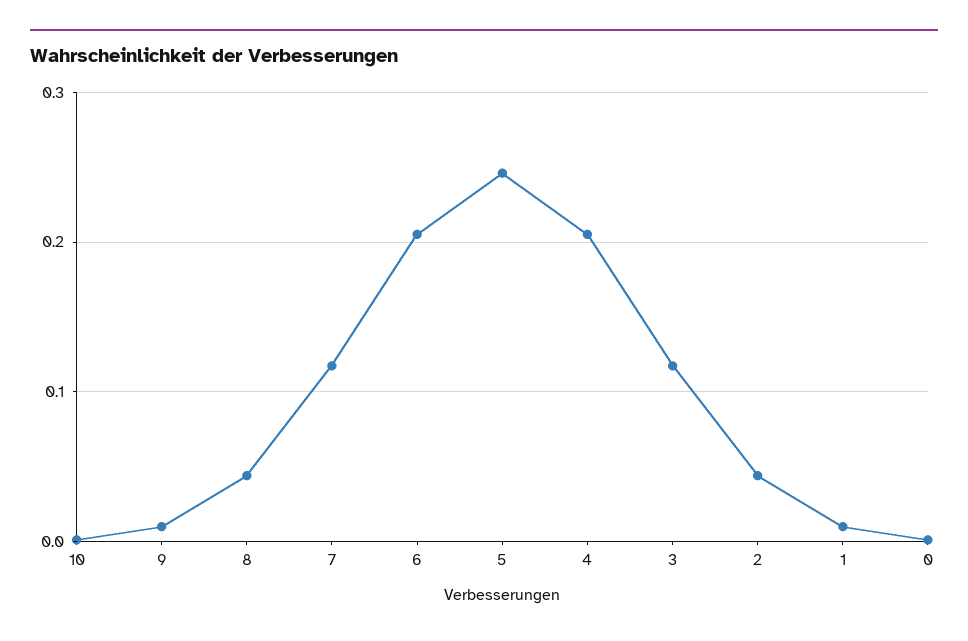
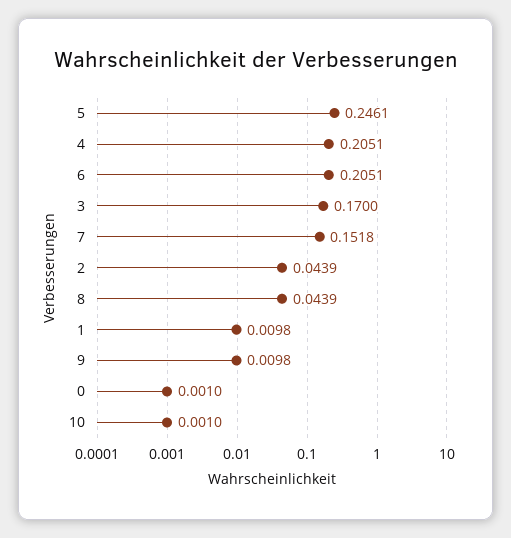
7: 0.12 -> 0.1518
3: 0.12 -> 0.17

